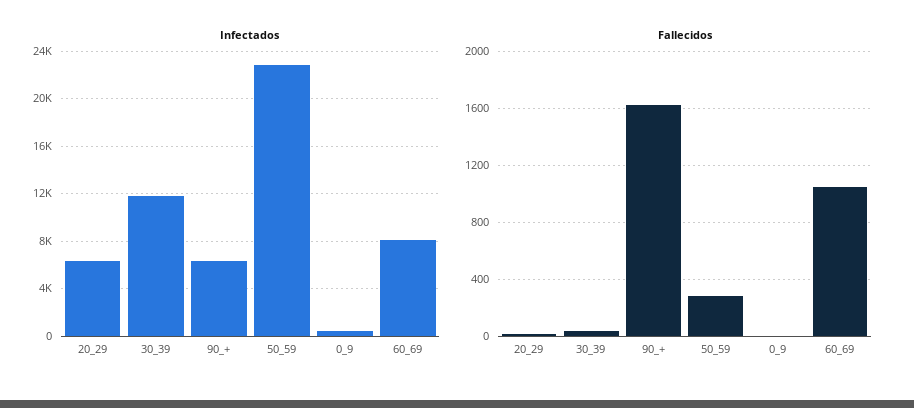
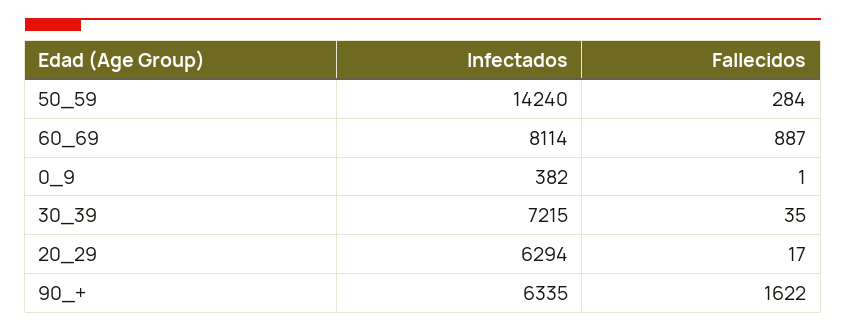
Infectados, 30_39: 12000 -> 7215
Infectados, 50_59: 23000 -> 14240
Fallecidos, 60_69: 1050 -> 887

